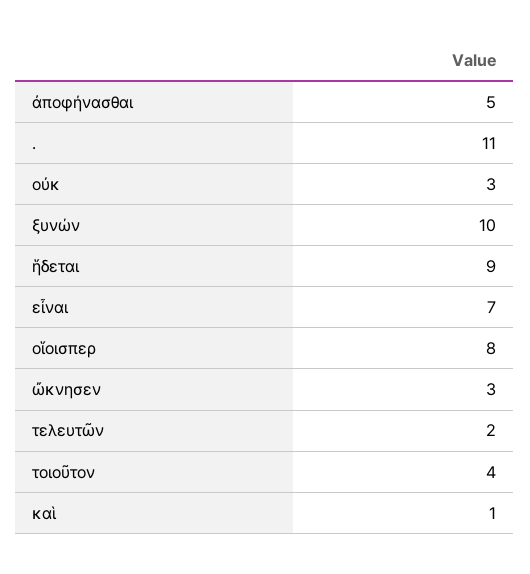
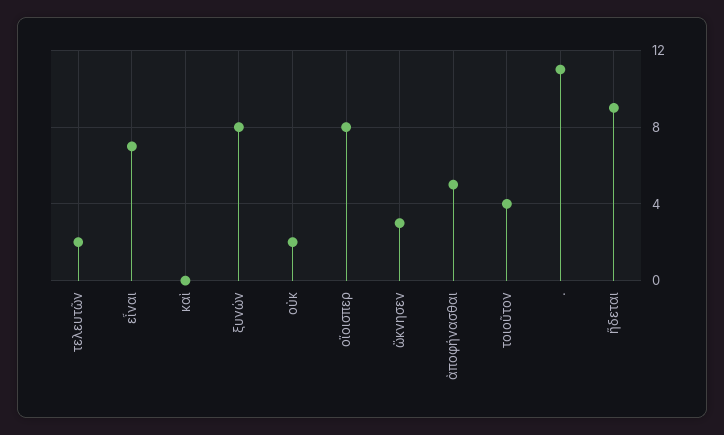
οὐκ: 3 -> 2
ξυνών: 10 -> 8
καὶ: 1 -> 0

